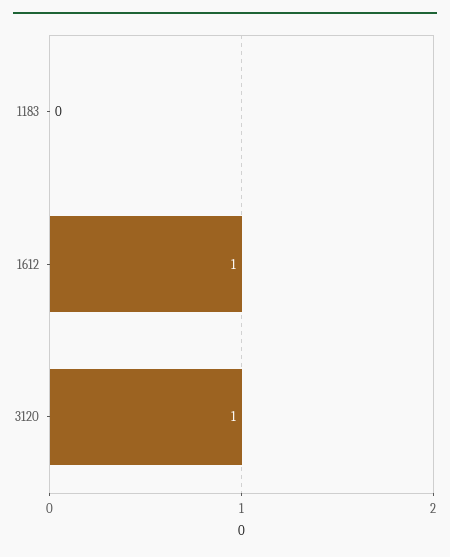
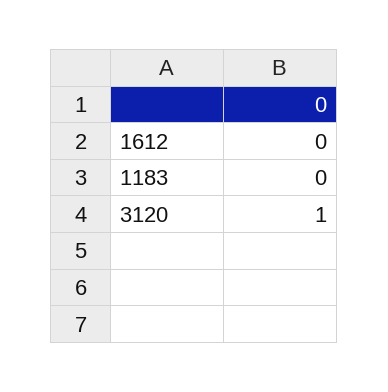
1612: 1 -> 0

